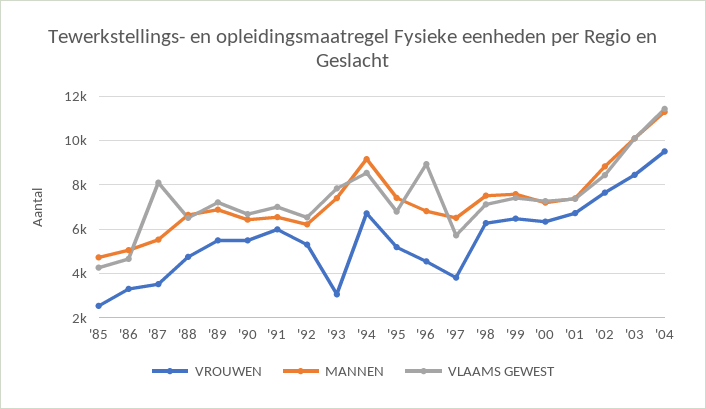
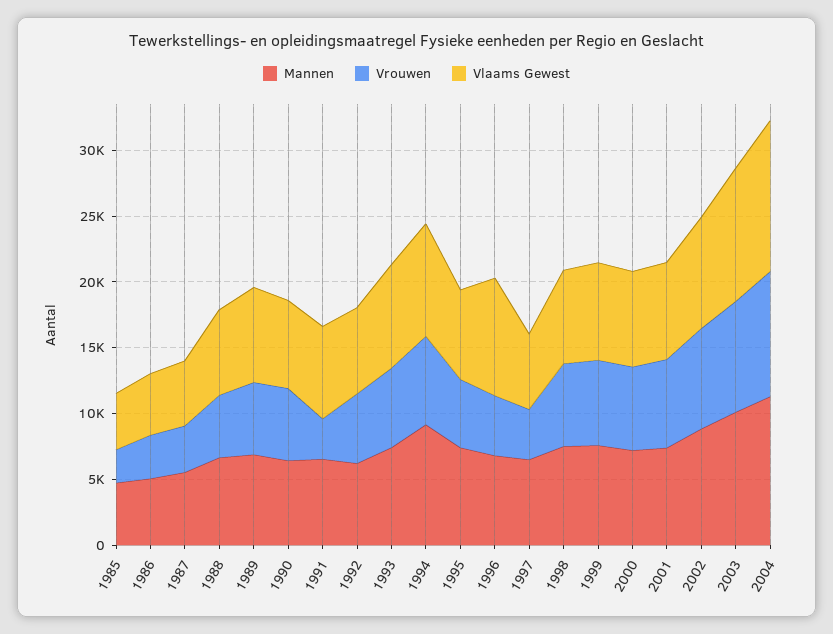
VLAAMS GEWEST, '87: 8000 -> 5000
VROUWEN, '91: 6000 -> 3000
VROUWEN, '93: 3000 -> 6000

